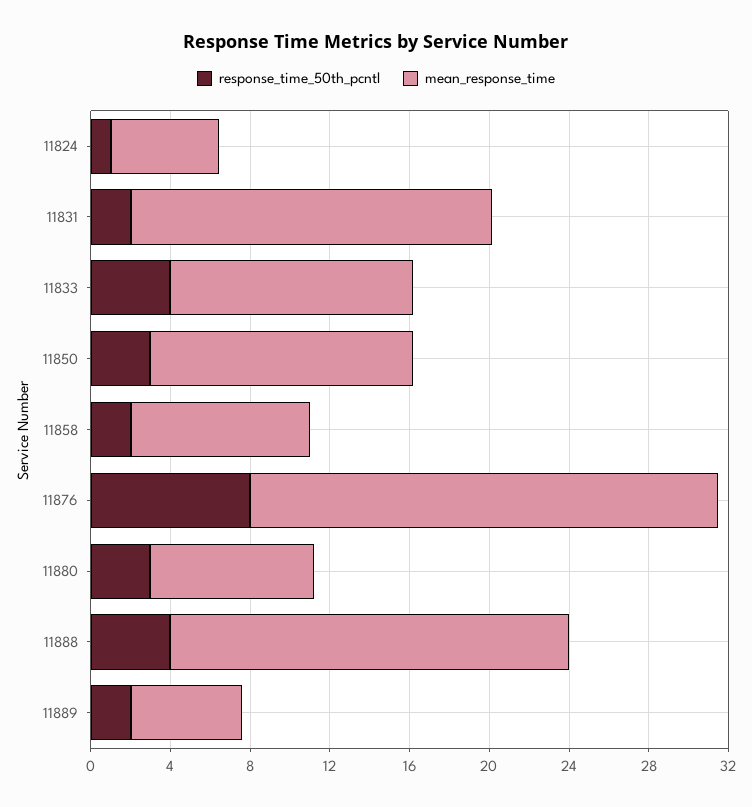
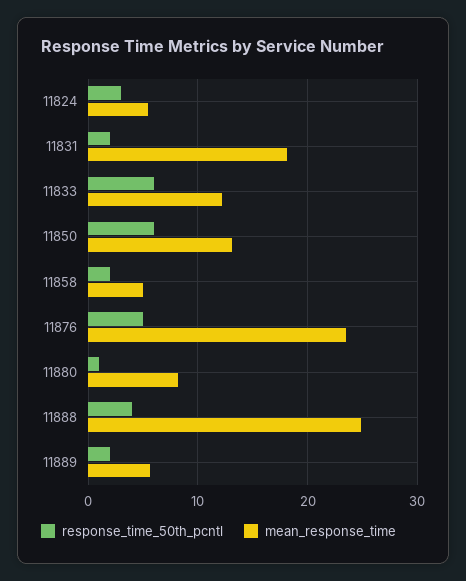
response_time_50th_pcntl, 11824: 1 -> 3
response_time_50th_pcntl, 11833: 4 -> 6
response_time_50th_pcntl, 11850: 3 -> 6
mean_response_time, 11858: 9 -> 5
response_time_50th_pcntl, 11876: 8 -> 5
response_time_50th_pcntl, 11880: 3 -> 1
mean_response_time, 11888: 20 -> 25

